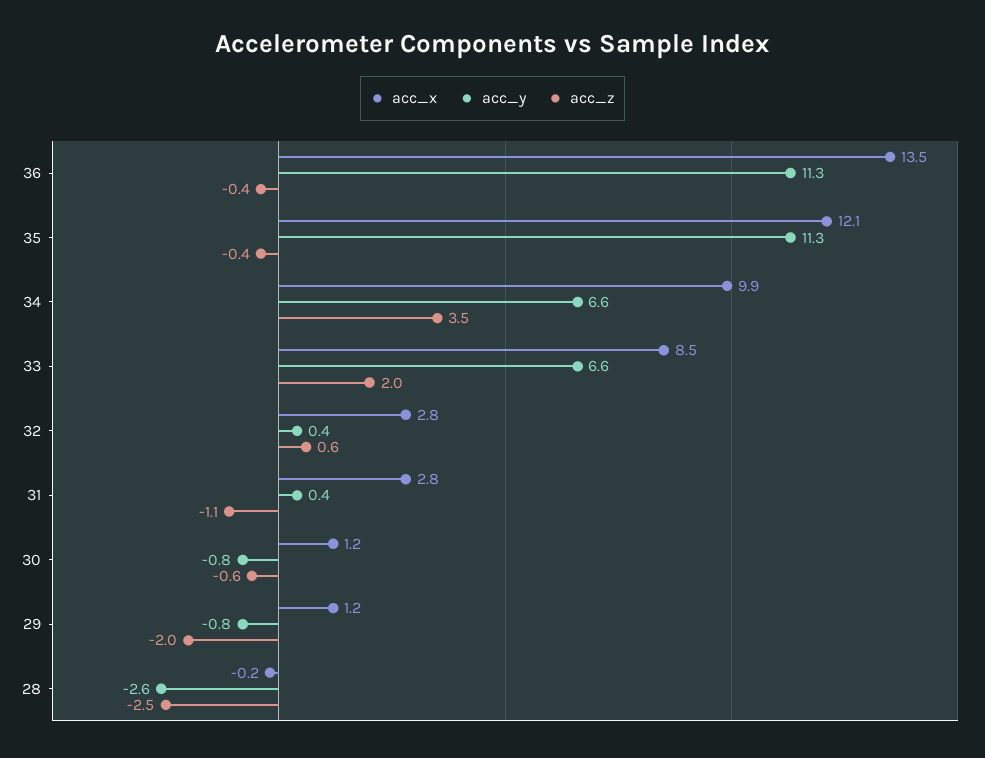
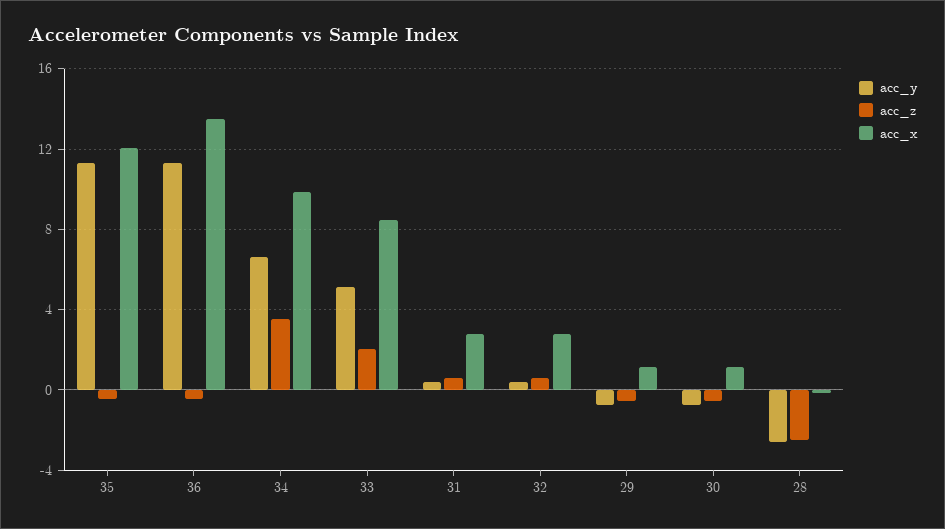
acc_y, 33: 6.6 -> 5
acc_z, 31: -1.1 -> 0.5
acc_z, 29: -2 -> -0.5

